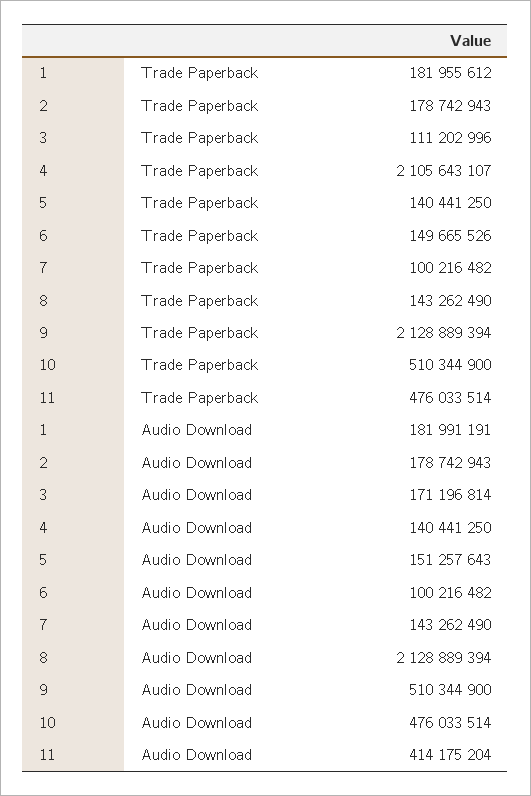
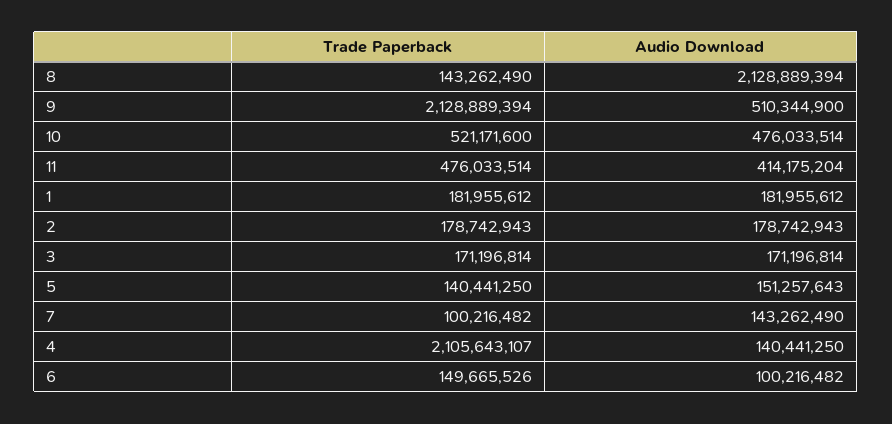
3, Trade Paperback: 111202996 -> 171196814
10, Trade Paperback: 510344900 -> 521171600
1, Audio Download: 181991191 -> 181955612

